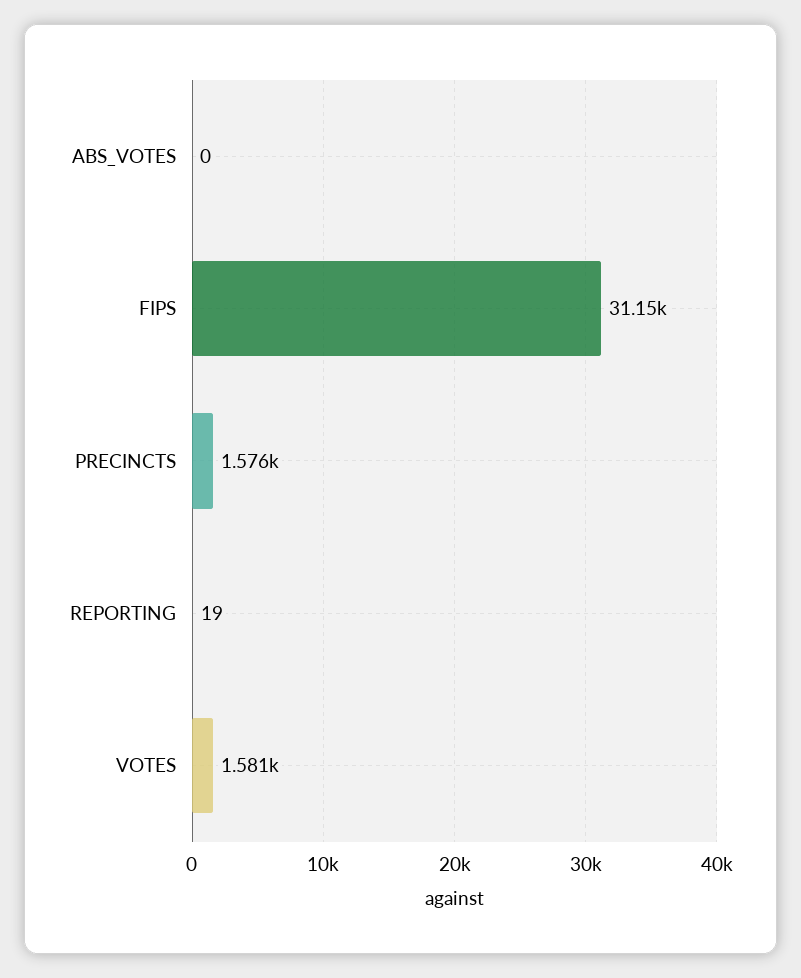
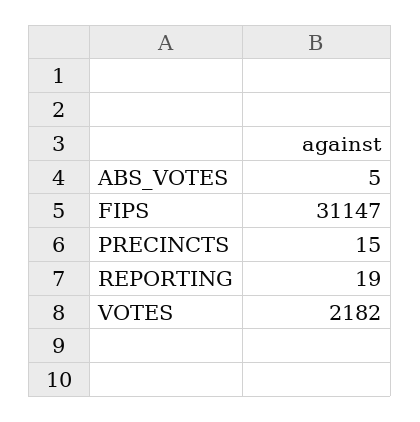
ABS_VOTES: 0 -> 5
PRECINCTS: 1576 -> 15
VOTES: 1581 -> 2182

